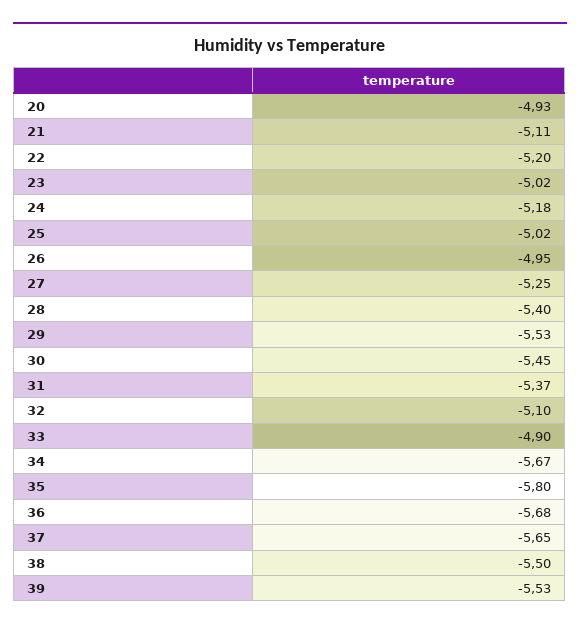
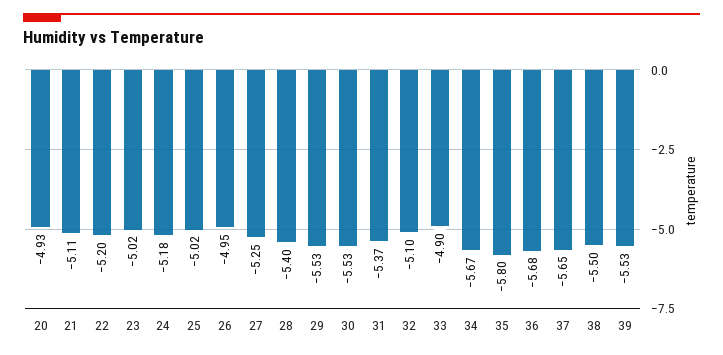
30: -5.45 -> -5.53

